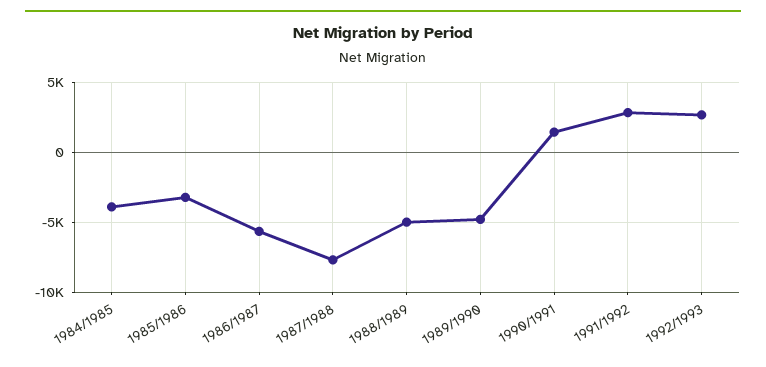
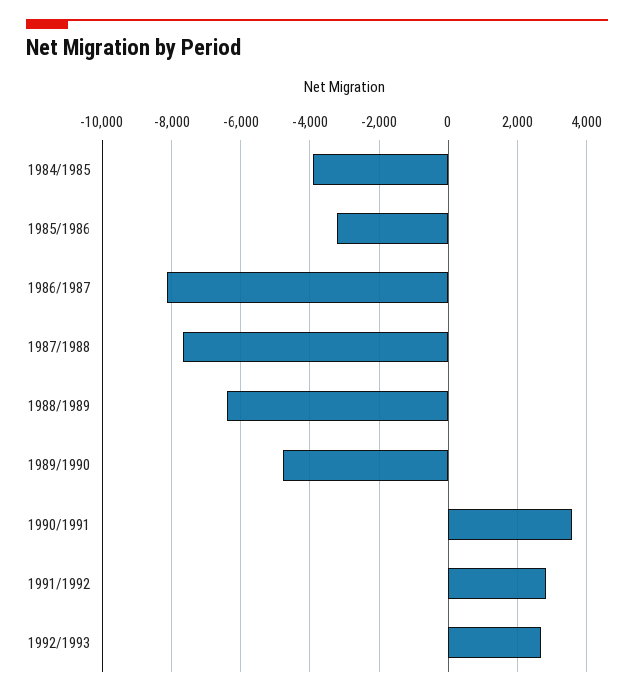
1986/1987: -5500 -> -8200
1988/1989: -5000 -> -6400
1990/1991: 1500 -> 3600

